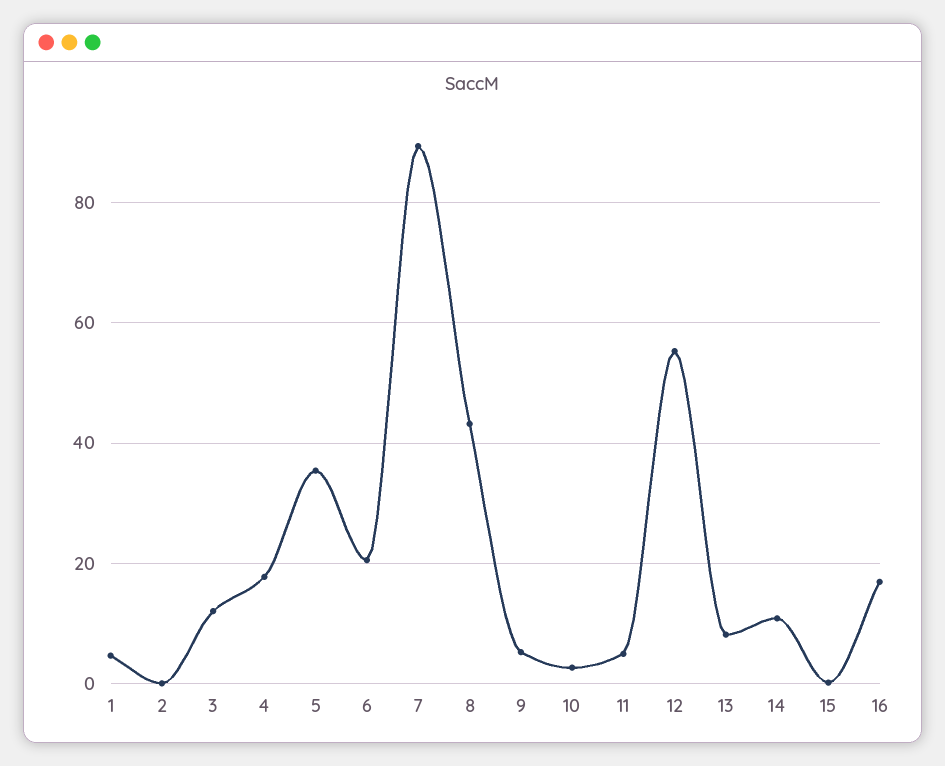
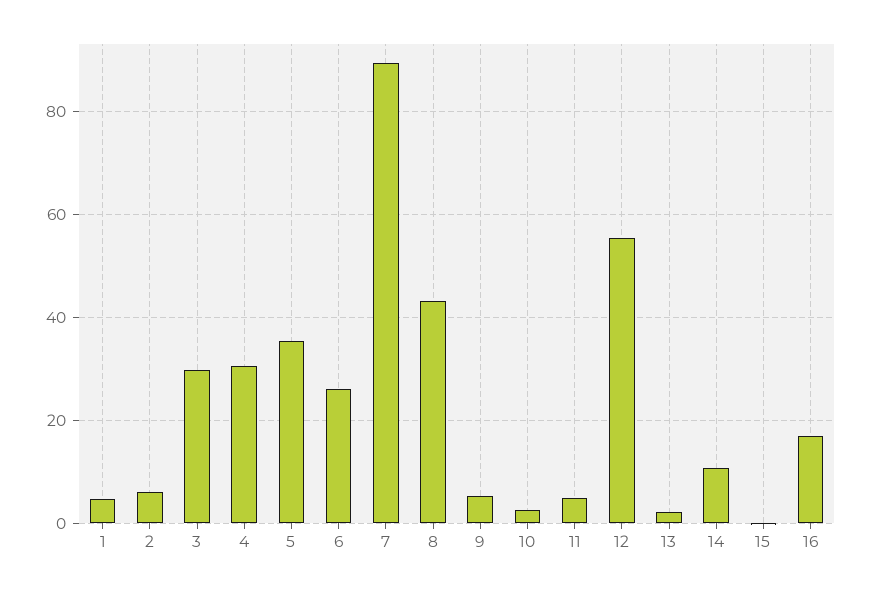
2: 0 -> 6
3: 12 -> 30
4: 18 -> 30
6: 20 -> 26
13: 8 -> 2

